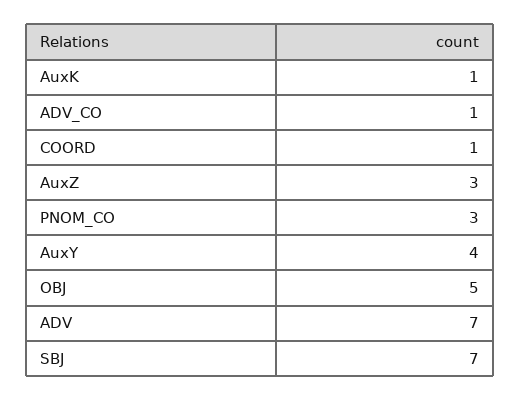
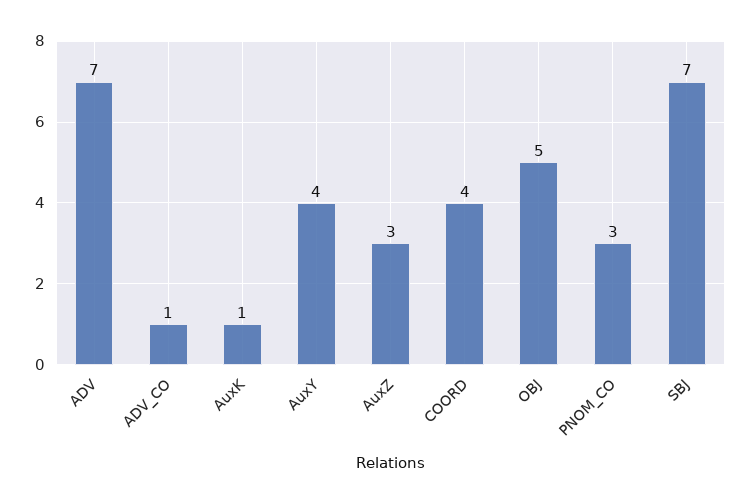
COORD: 1 -> 4

